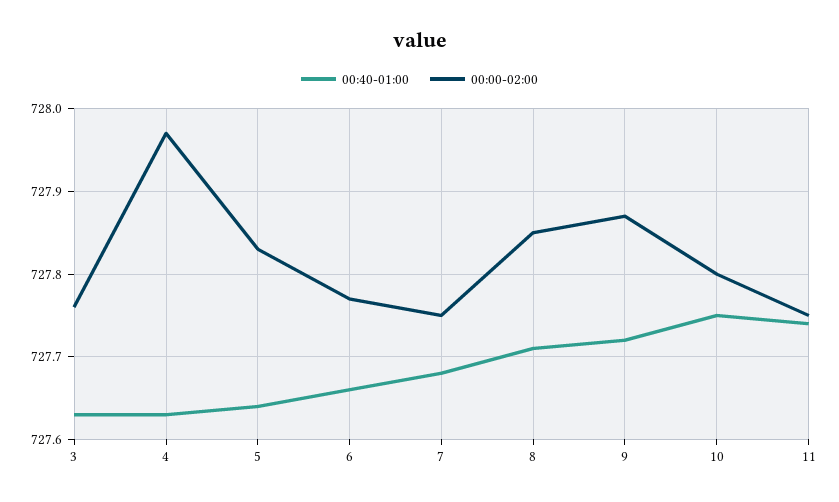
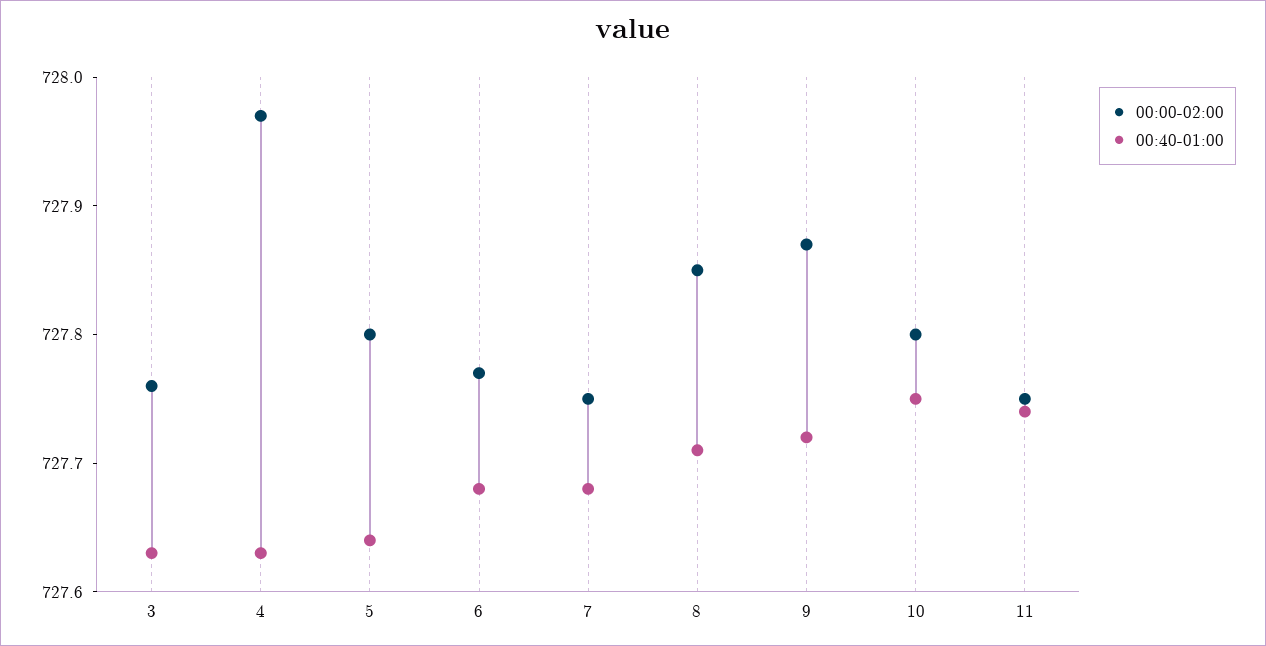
00:00-02:00, 5: 727.83 -> 727.8
00:40-01:00, 6: 727.66 -> 727.68

